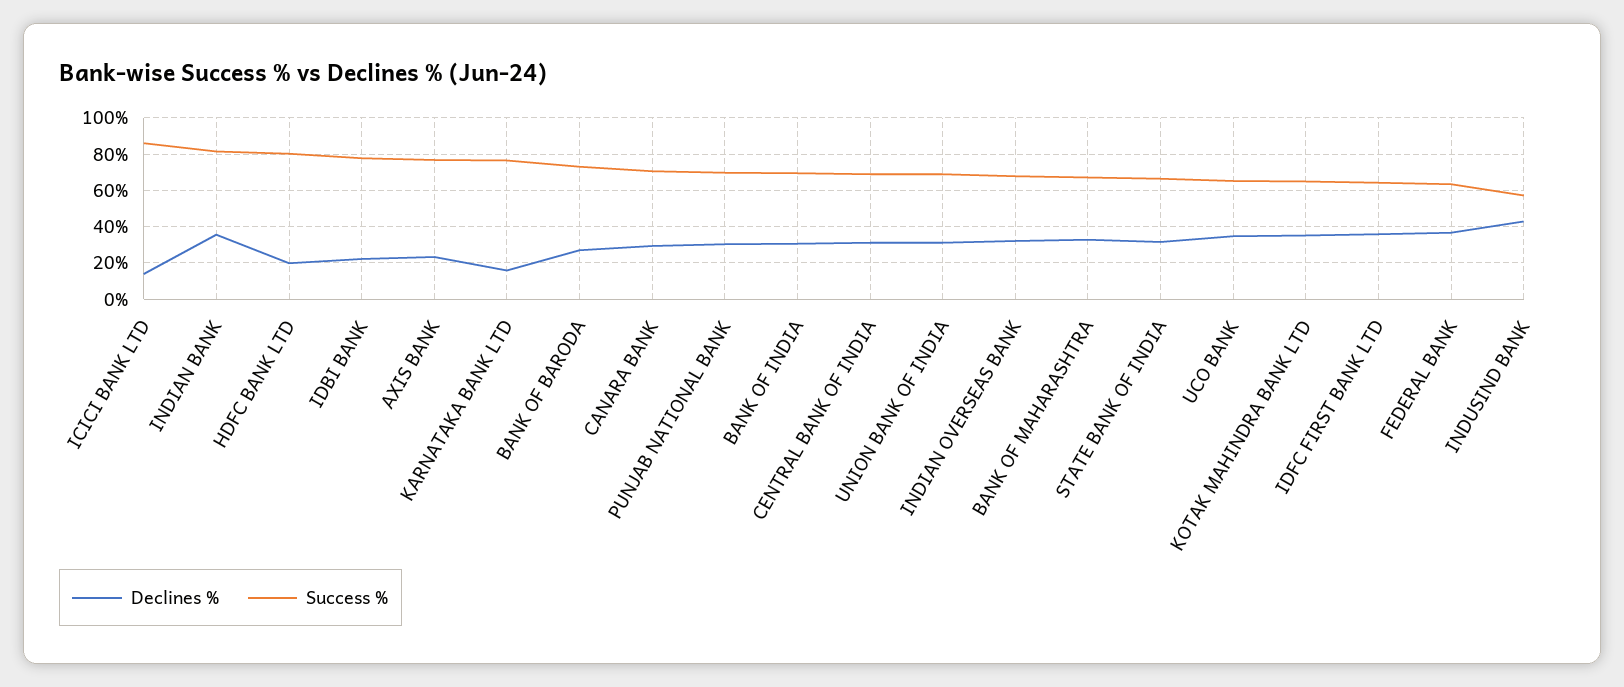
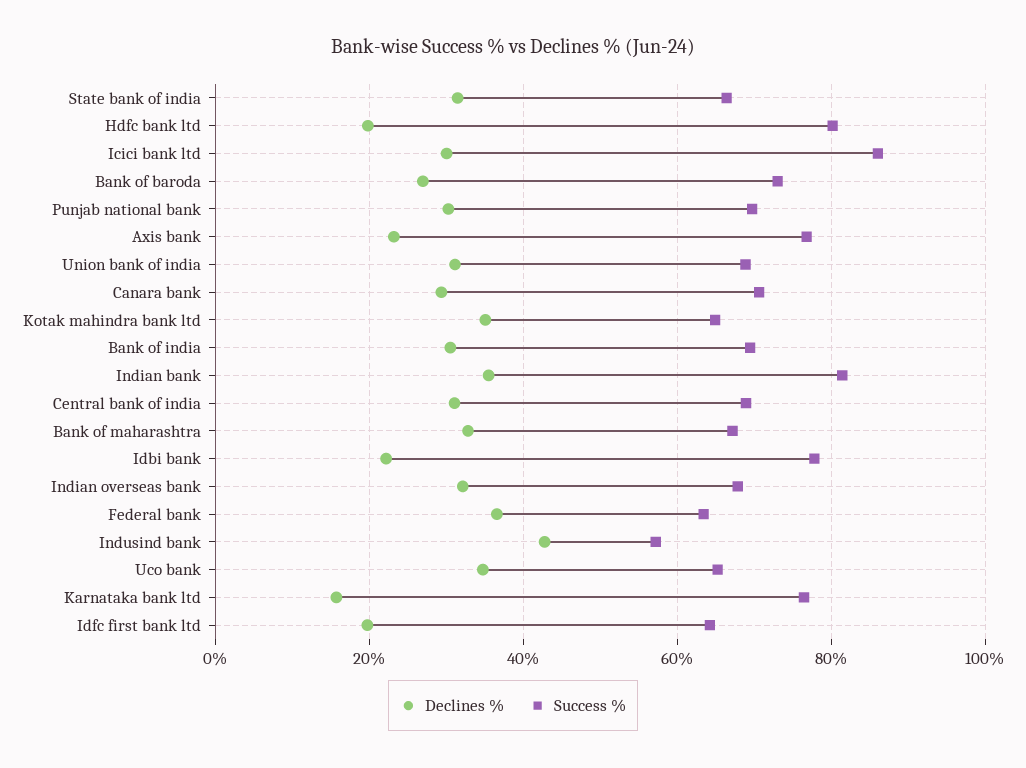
Declines %, ICICI BANK LTD: 15 -> 30
Declines %, IDFC FIRST BANK LTD: 35 -> 20

